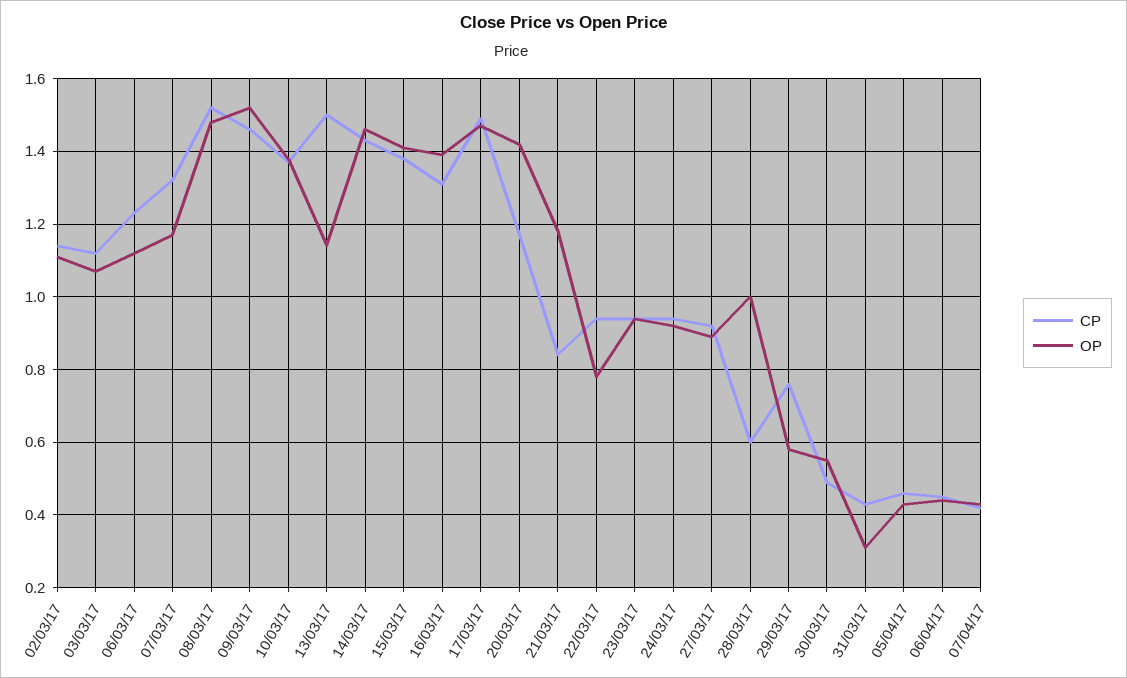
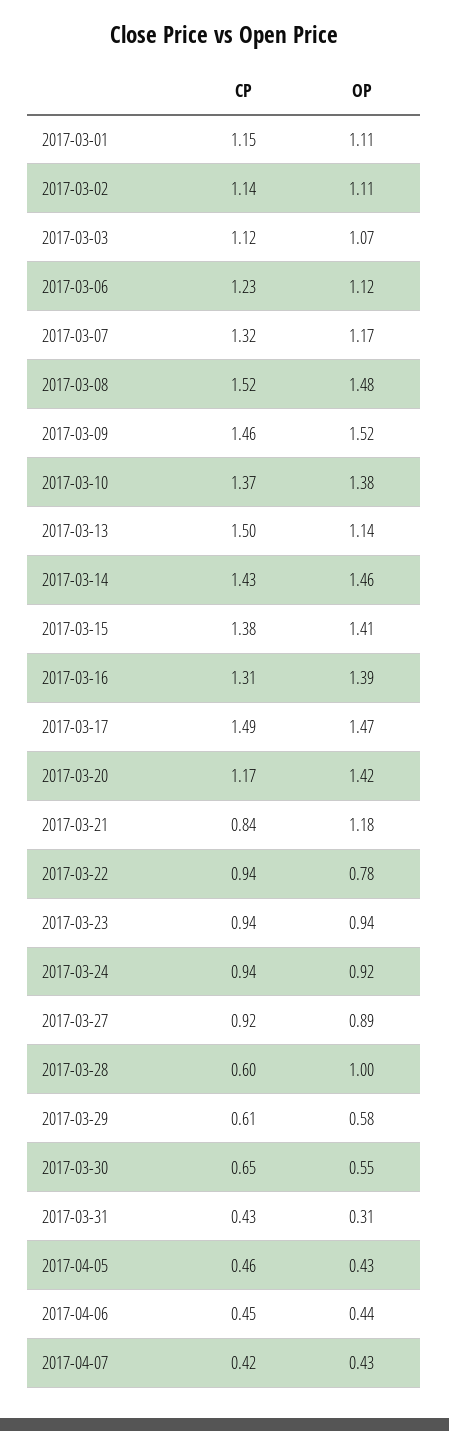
CP, 29/03/17: 0.75 -> 0.61
CP, 30/03/17: 0.5 -> 0.65
CP, 2017-03-01: none -> 1.15
OP, 2017-03-01: none -> 1.11

